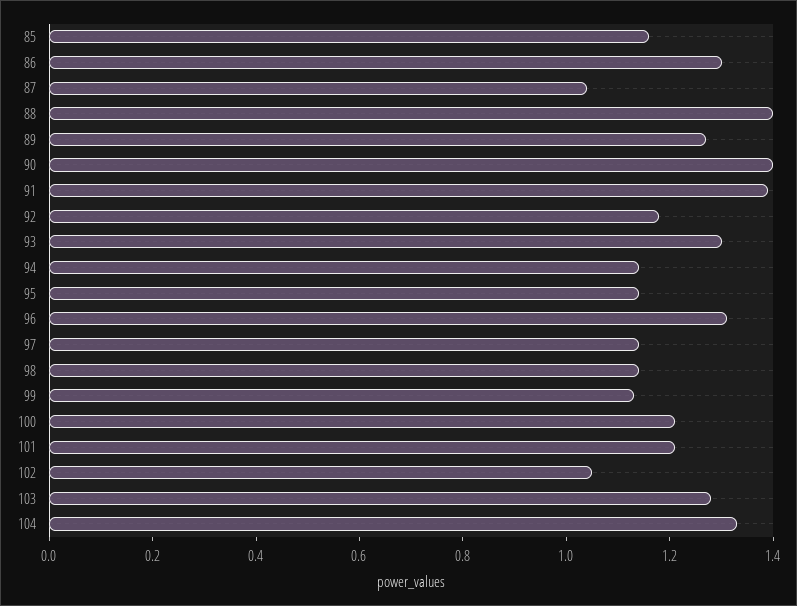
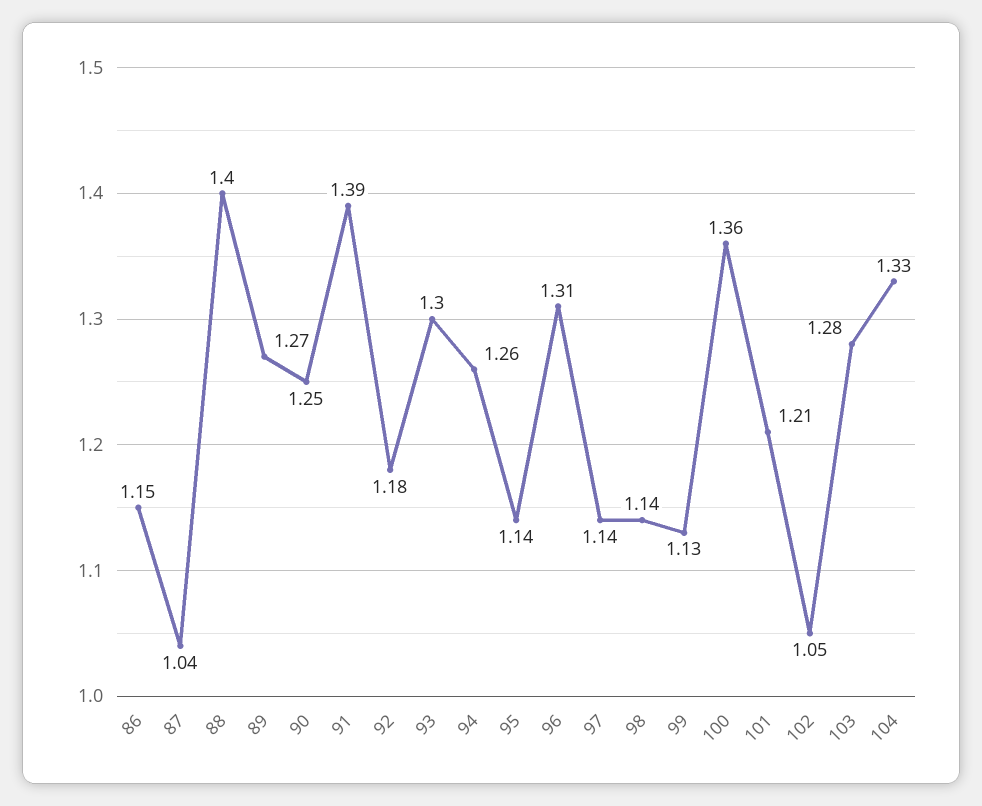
85: 1.15 -> none
86: 1.3 -> 1.15
90: 1.4 -> 1.25
94: 1.15 -> 1.26
100: 1.2 -> 1.36

